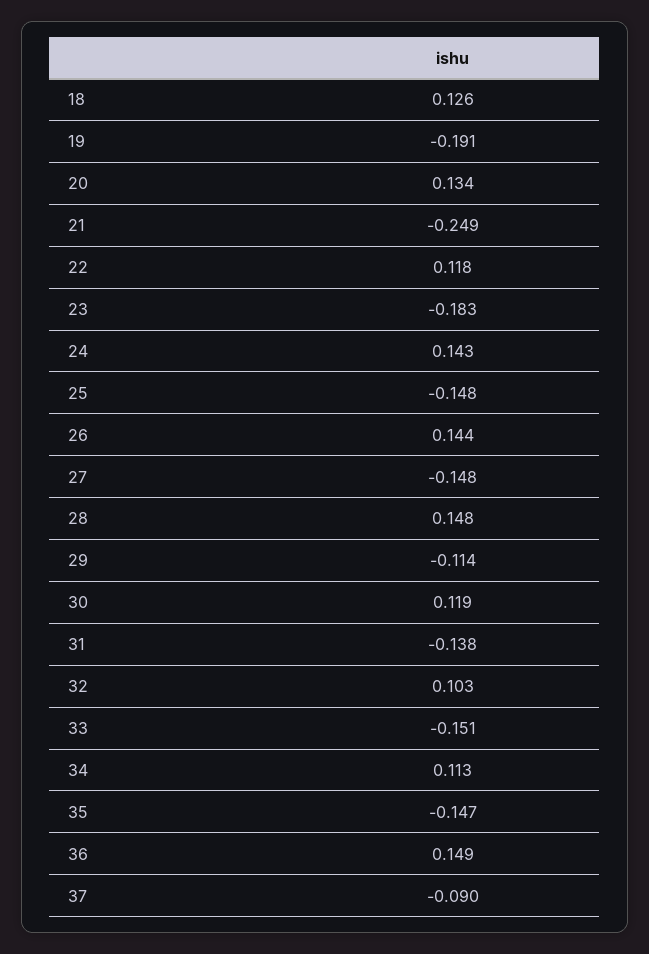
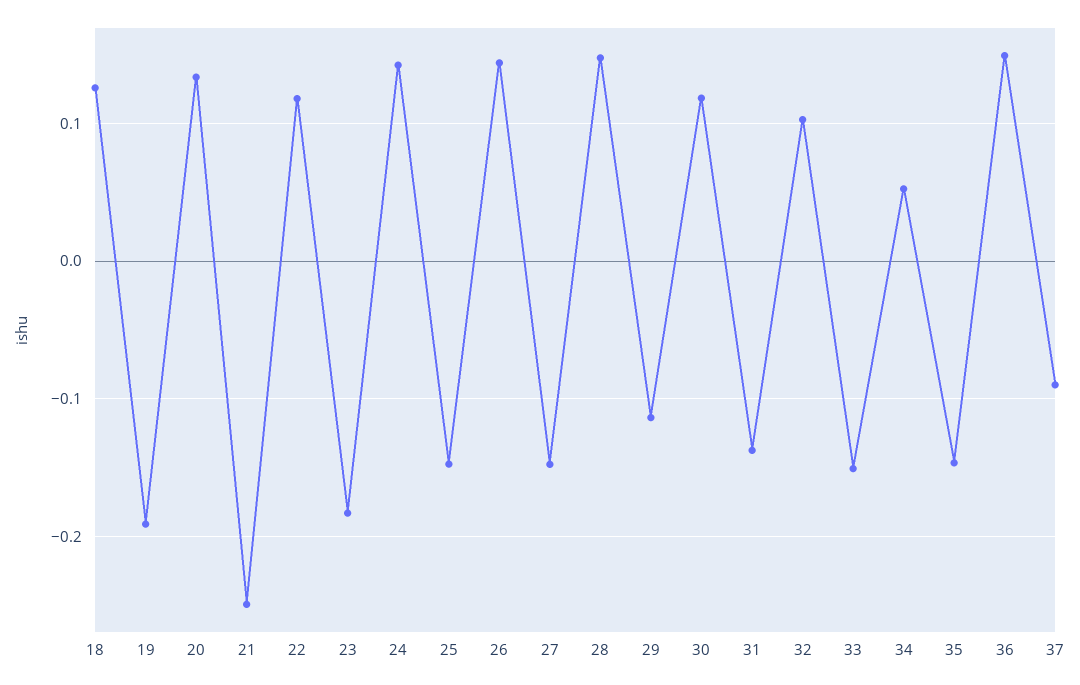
34: 0.113 -> 0.05

